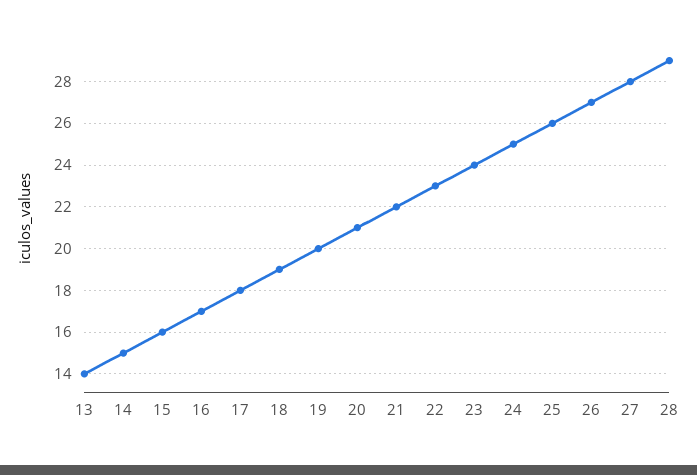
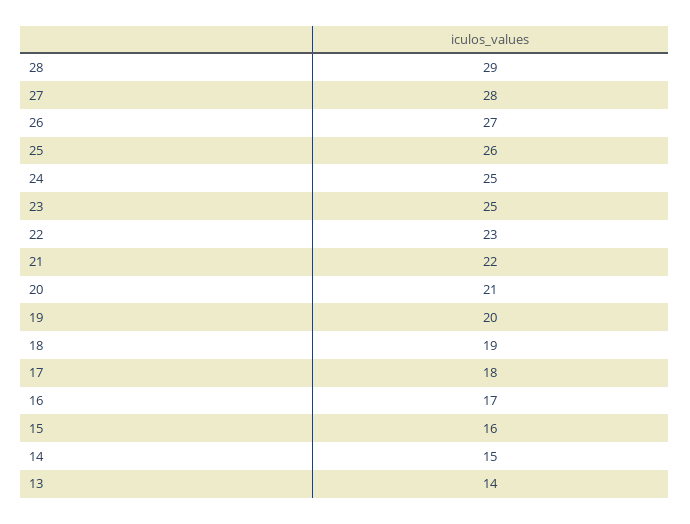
23: 24 -> 25

